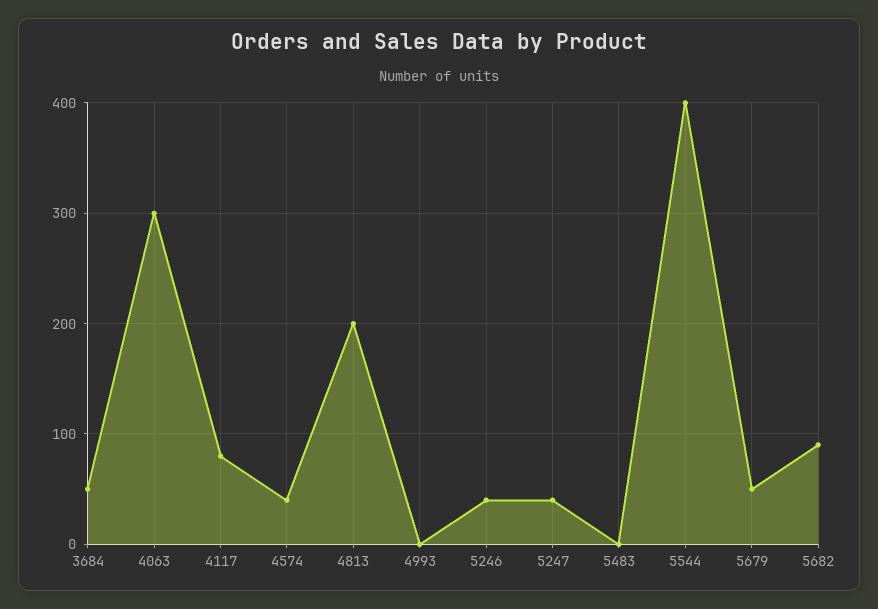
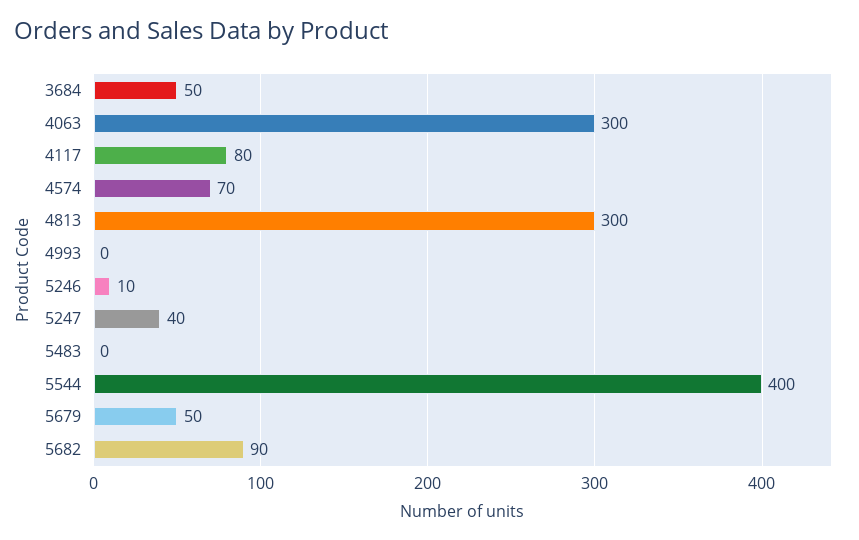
4574: 40 -> 70
4813: 200 -> 300
5246: 40 -> 10

